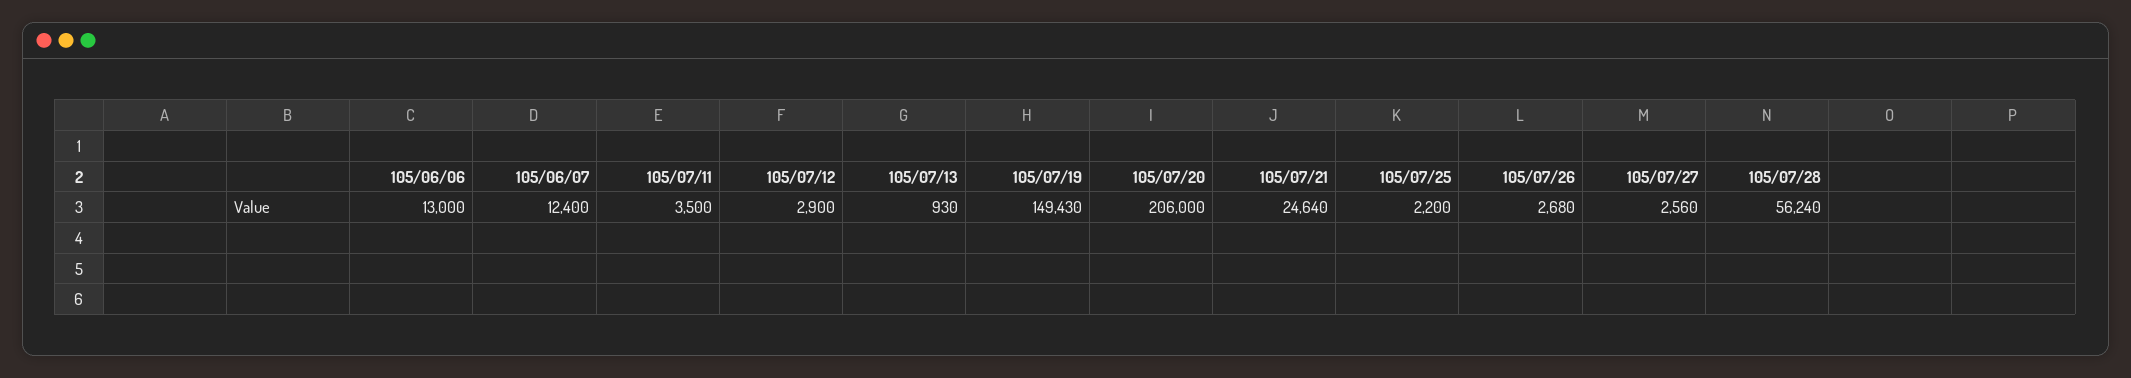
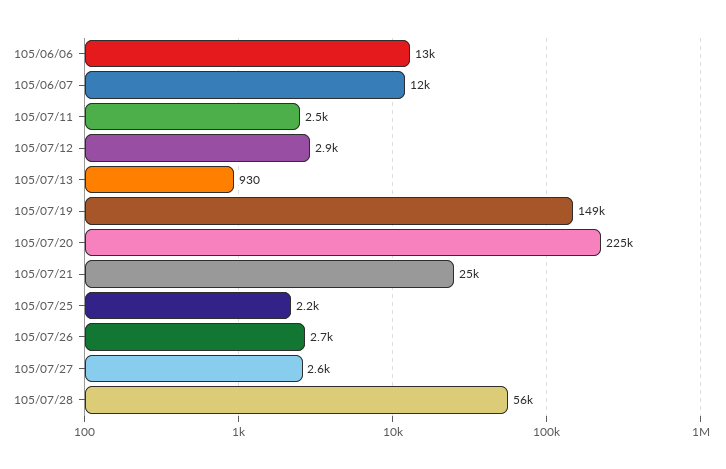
105/07/11: 3500 -> 2500
105/07/20: 206000 -> 225000

